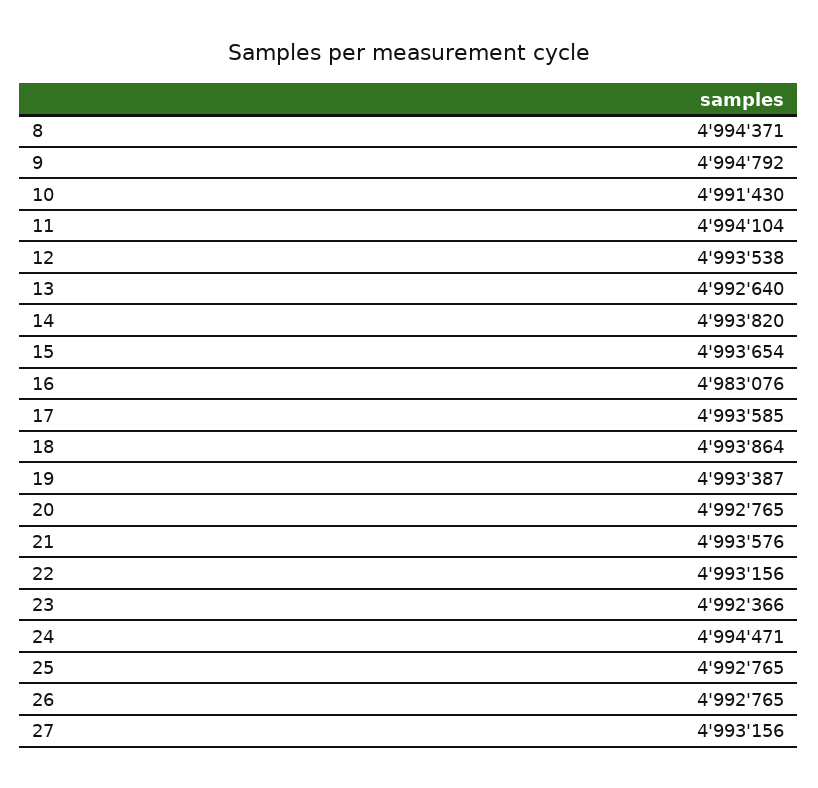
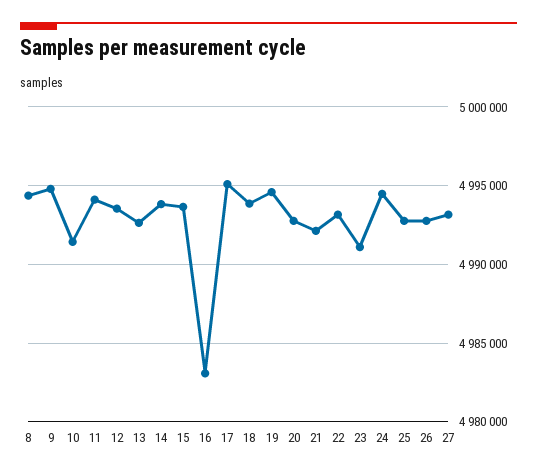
17: 4993585 -> 4995000
19: 4993387 -> 4994500
21: 4993576 -> 4992000
23: 4992366 -> 4991000

